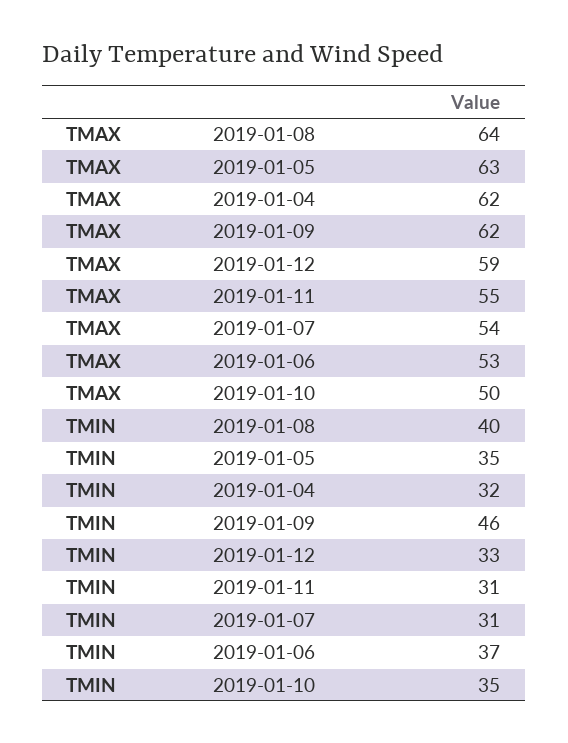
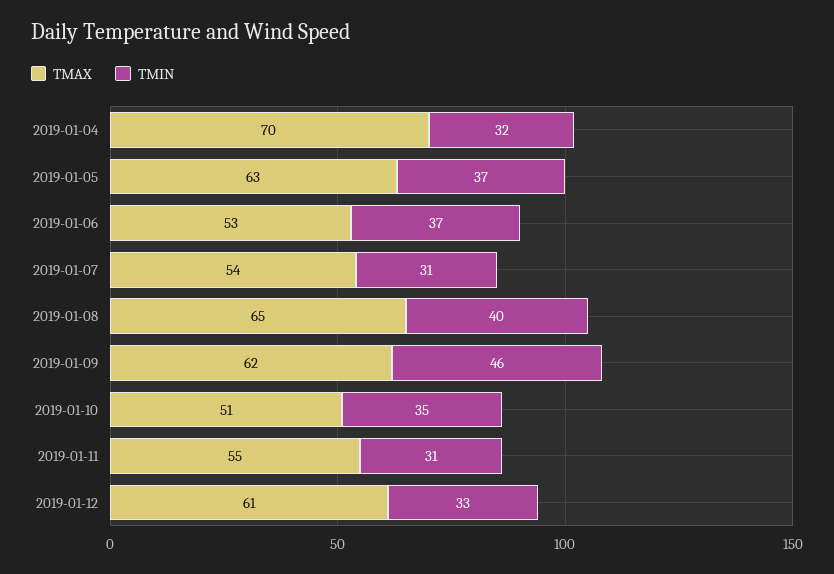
TMAX, 2019-01-08: 64 -> 65
TMAX, 2019-01-04: 62 -> 70
TMAX, 2019-01-12: 59 -> 61
TMAX, 2019-01-10: 50 -> 51
TMIN, 2019-01-05: 35 -> 37

